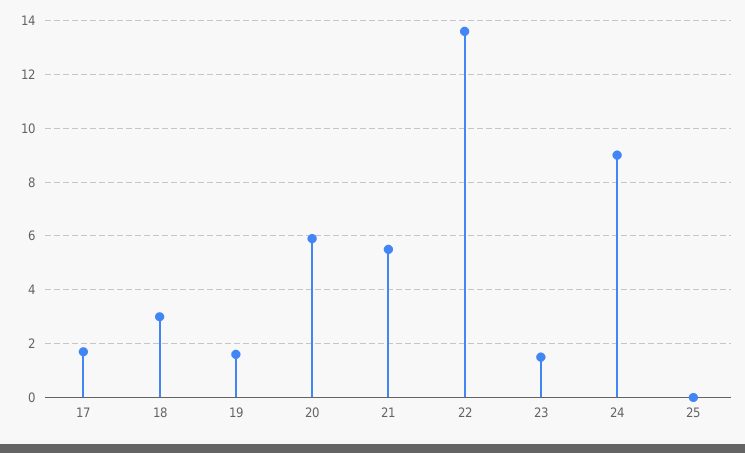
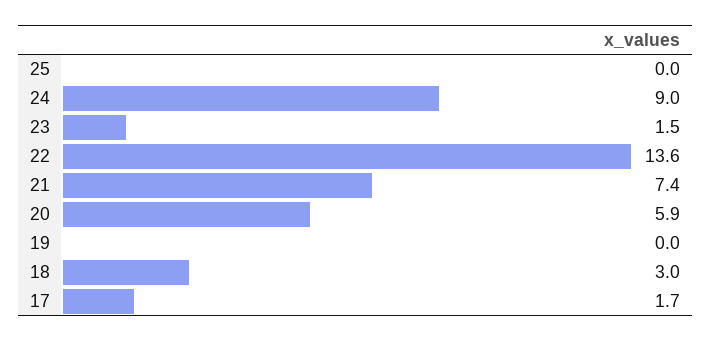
19: 1.5 -> 0
21: 5.5 -> 7.4

